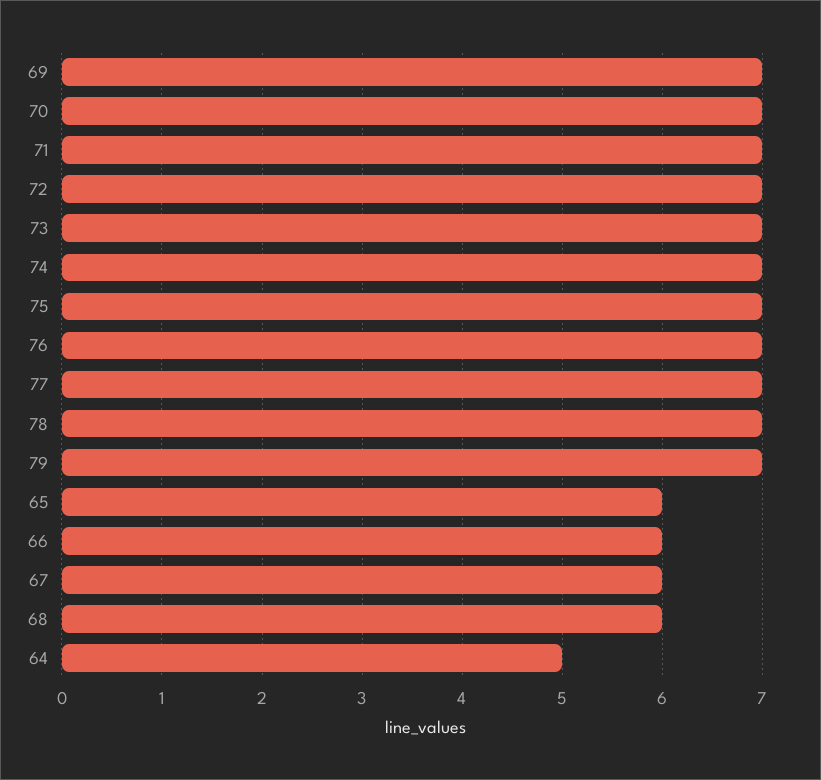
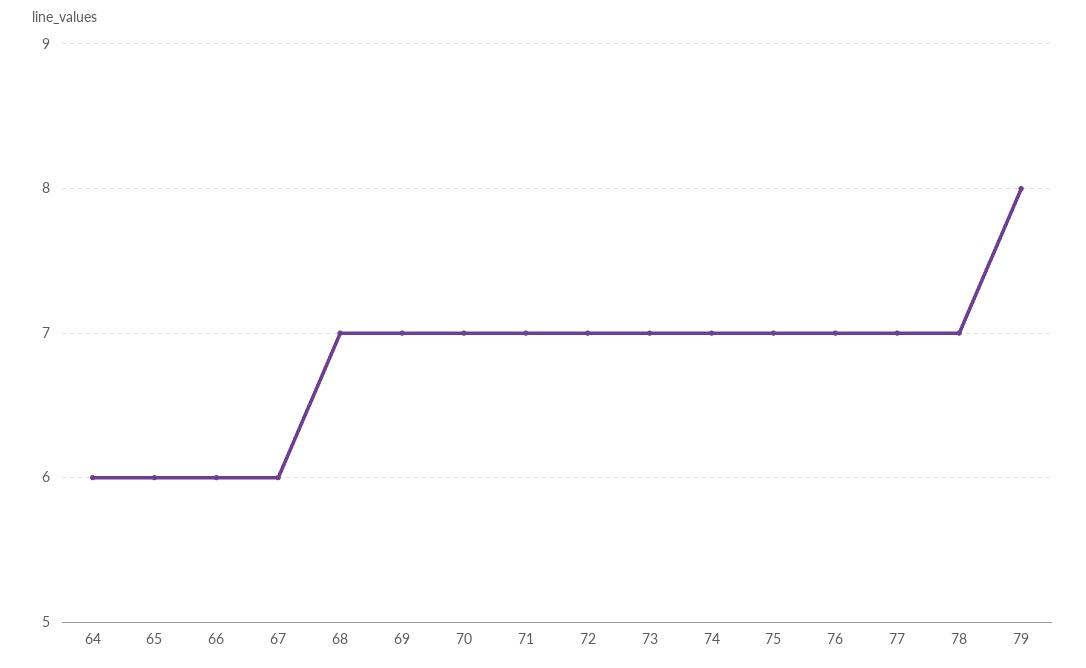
79: 7 -> 8
68: 6 -> 7
64: 5 -> 6

